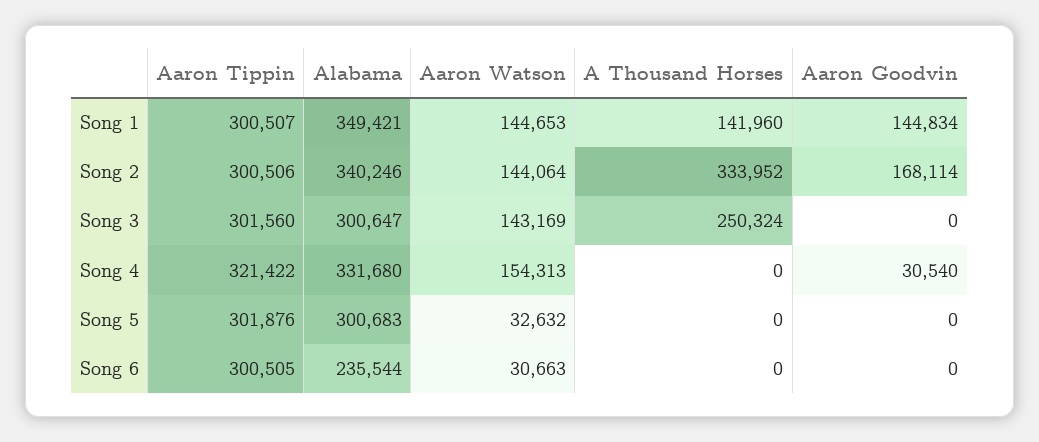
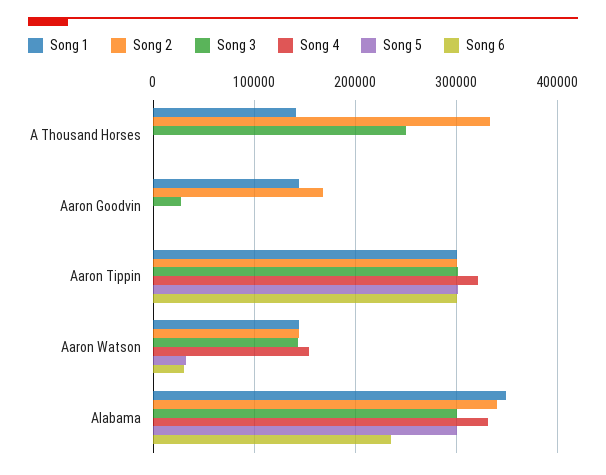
Song 3, Aaron Goodvin: 0 -> 30000
Song 4, Aaron Goodvin: 30540 -> 0

